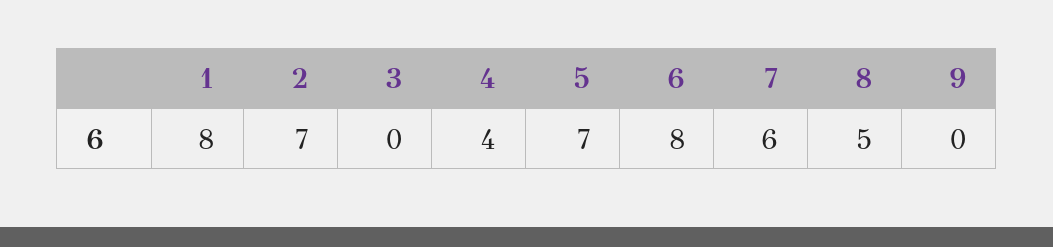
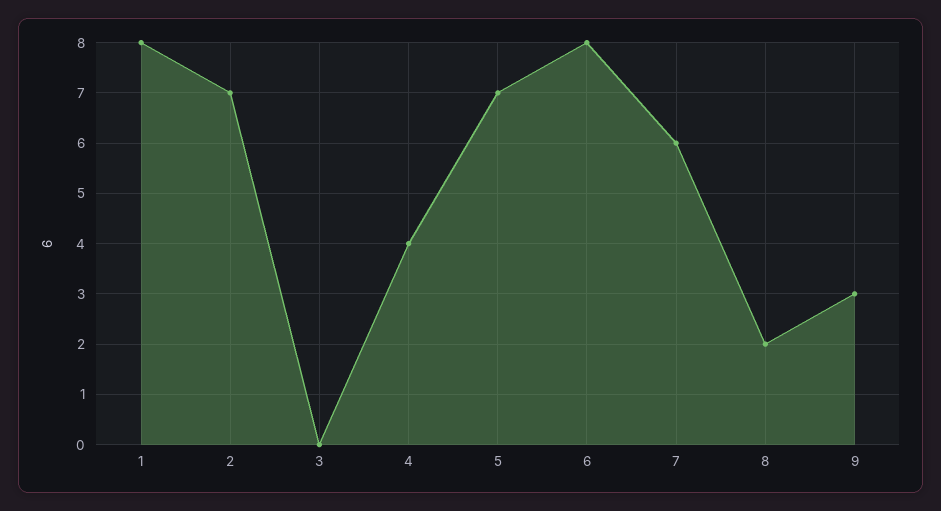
8: 5 -> 2
9: 0 -> 3

